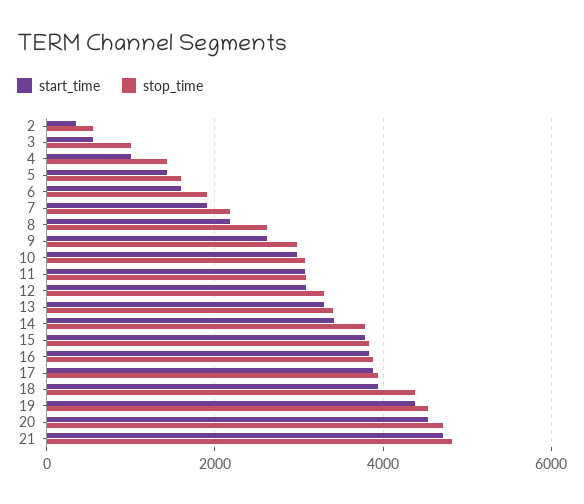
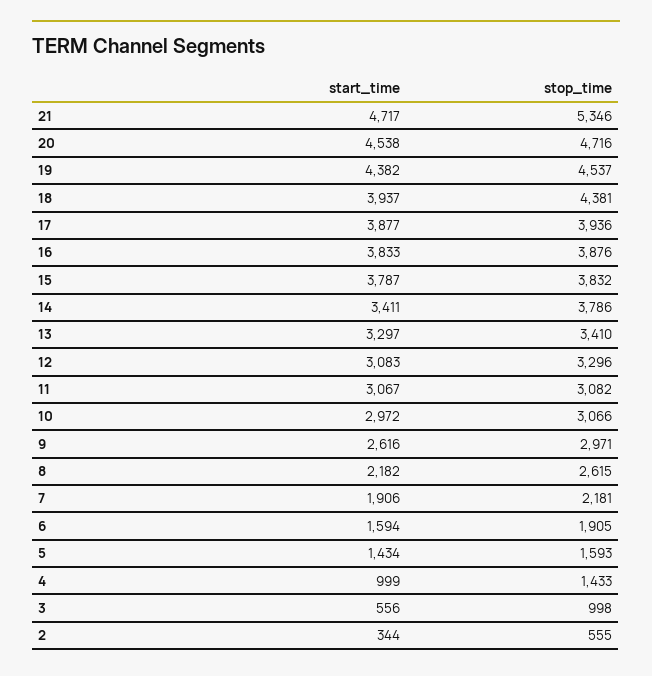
stop_time, 21: 4800 -> 5346

